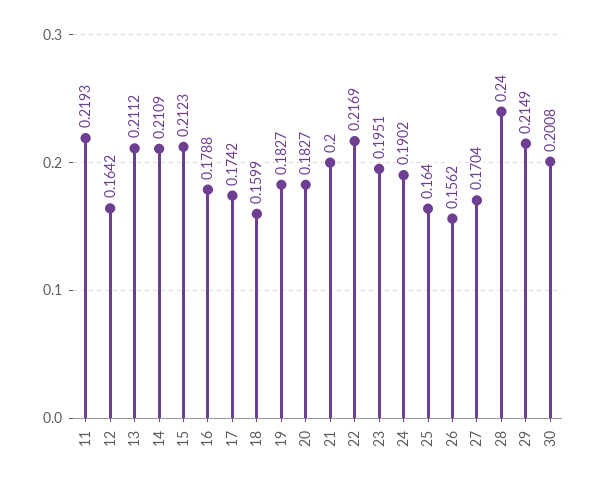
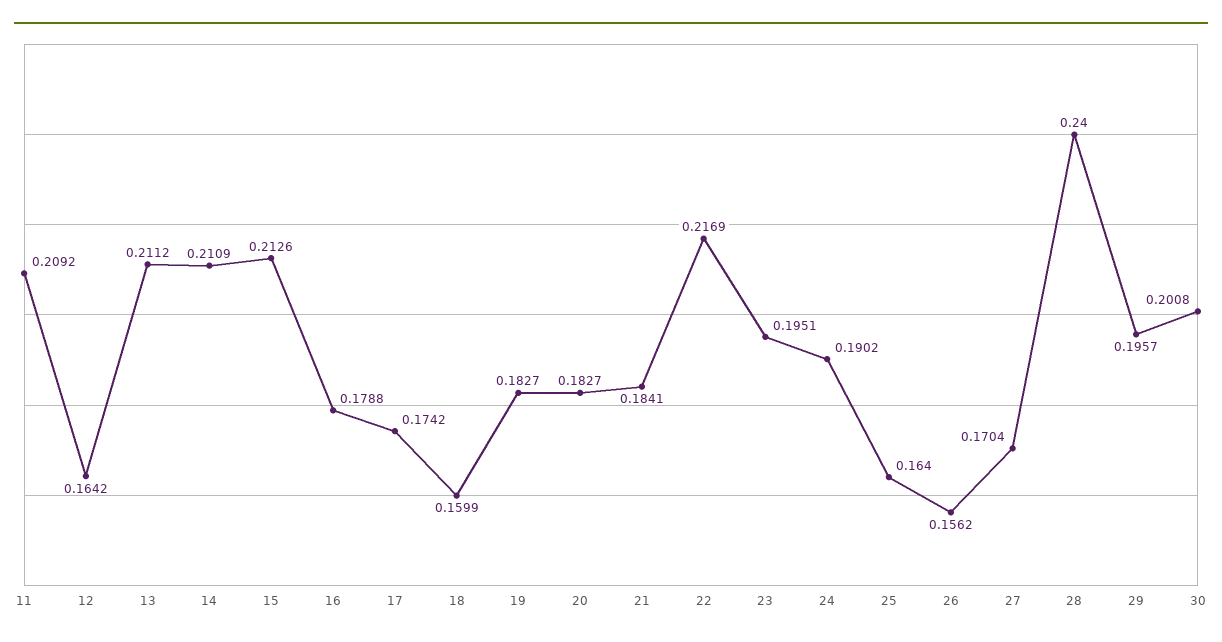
11: 0.2193 -> 0.2092
15: 0.2123 -> 0.2126
21: 0.2 -> 0.1841
29: 0.2149 -> 0.1957

